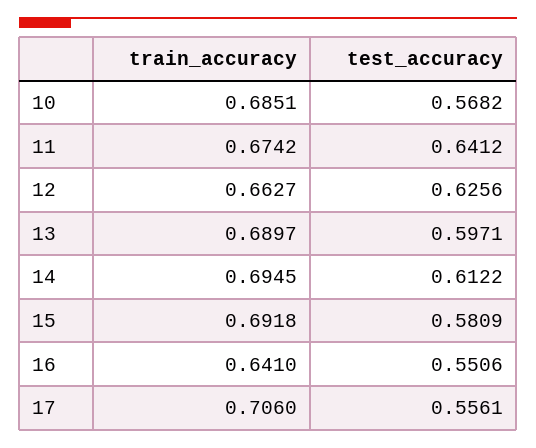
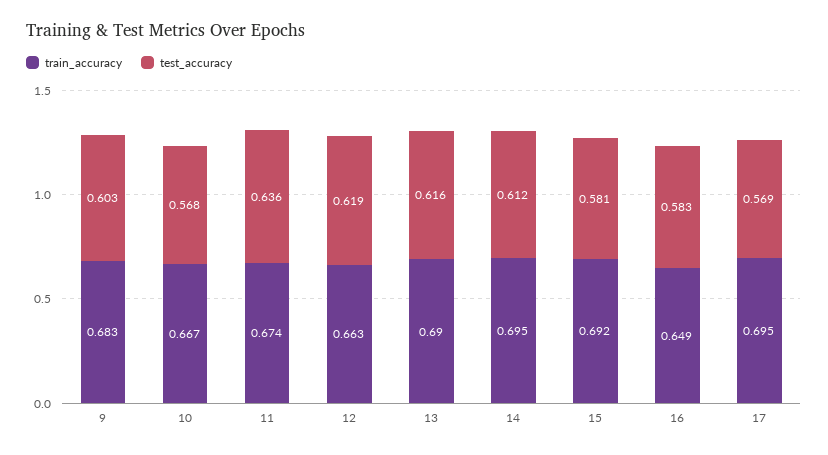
train_accuracy, 10: 0.6851 -> 0.667
test_accuracy, 11: 0.6412 -> 0.636
test_accuracy, 12: 0.6256 -> 0.619
test_accuracy, 13: 0.5971 -> 0.616
train_accuracy, 16: 0.641 -> 0.649
test_accuracy, 16: 0.5506 -> 0.583
train_accuracy, 17: 0.706 -> 0.695
test_accuracy, 17: 0.5561 -> 0.569
train_accuracy, 9: none -> 0.683
test_accuracy, 9: none -> 0.603

